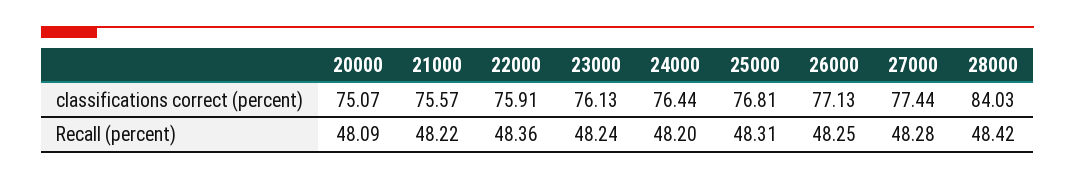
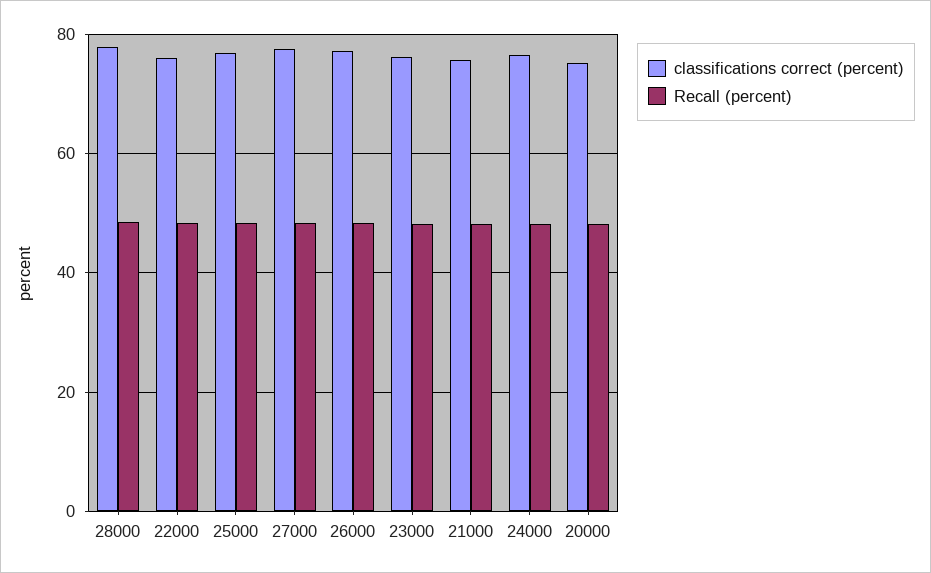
classifications correct (percent), 28000: 84.03 -> 78

